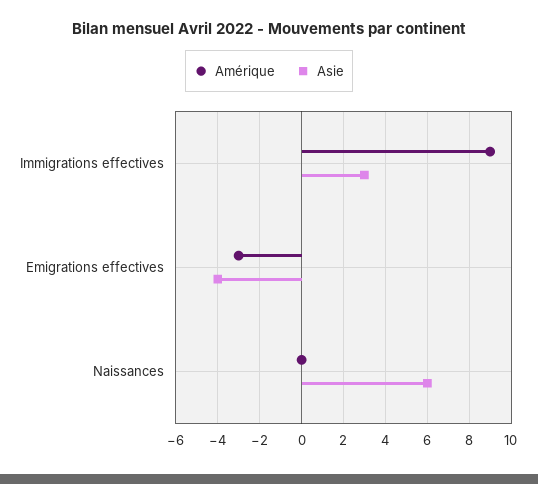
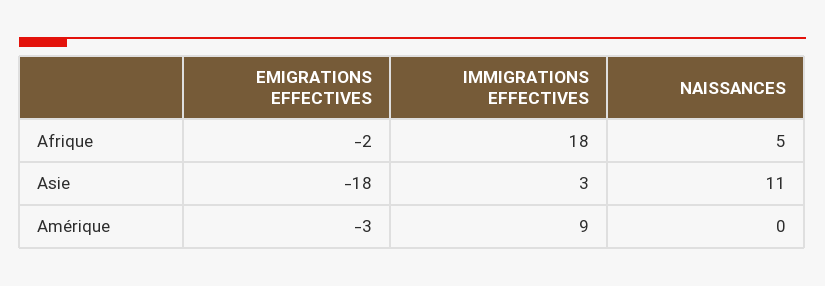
Asie, Emigrations effectives: -4 -> -18
Asie, Naissances: 6 -> 11
Afrique, Emigrations effectives: none -> -2
Afrique, Immigrations effectives: none -> 18
Afrique, Naissances: none -> 5

